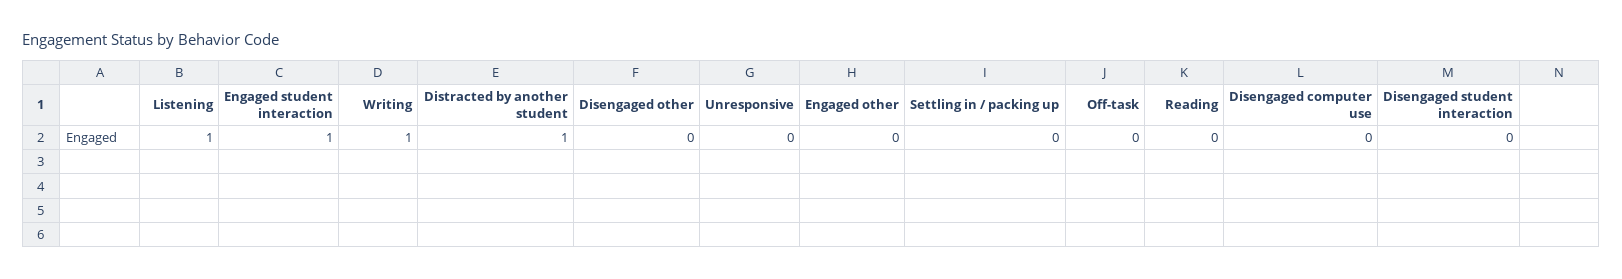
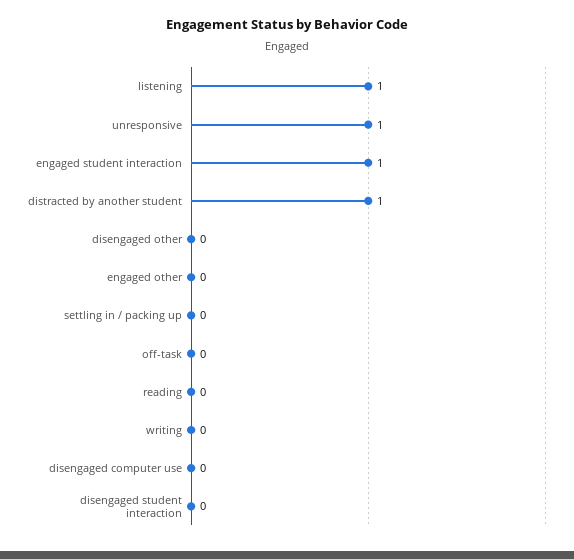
Writing: 1 -> 0
Unresponsive: 0 -> 1

